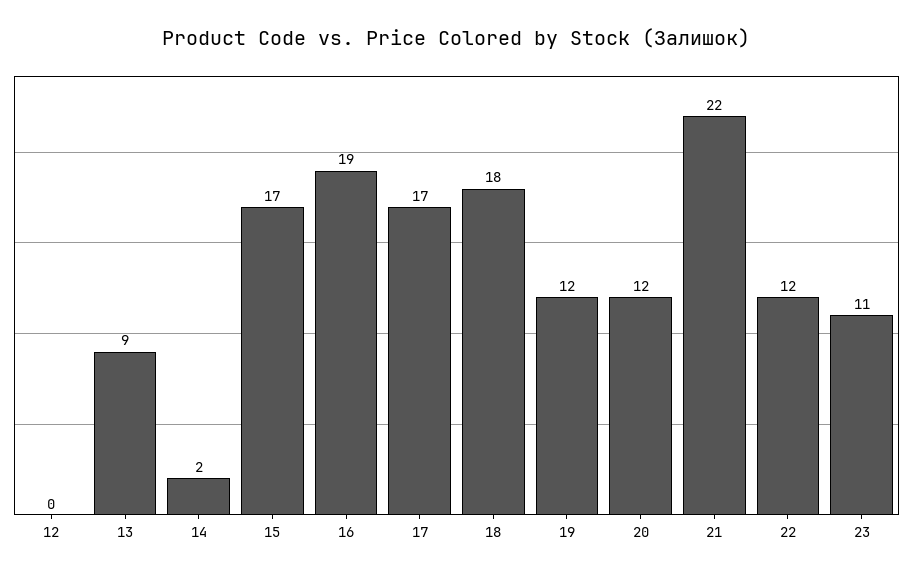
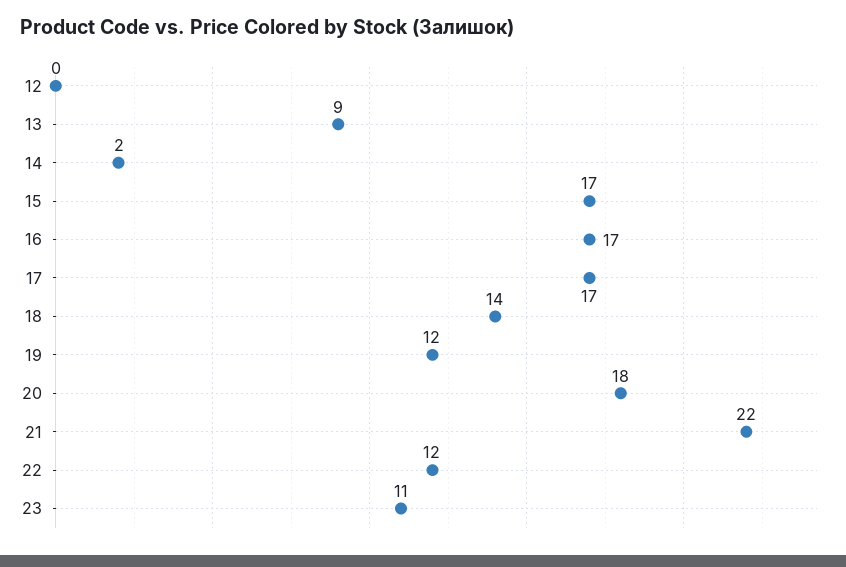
16: 19 -> 17
18: 18 -> 14
20: 12 -> 18

